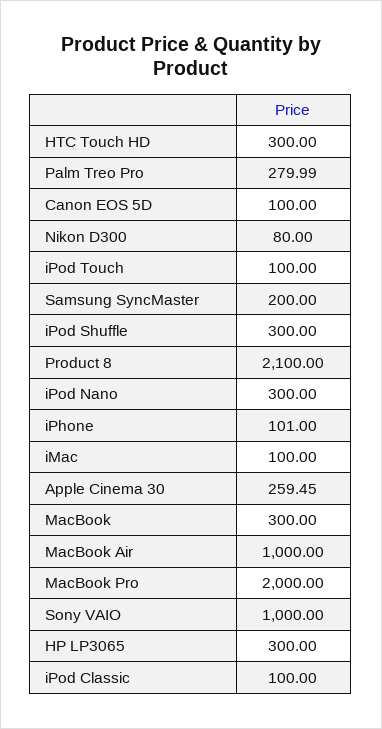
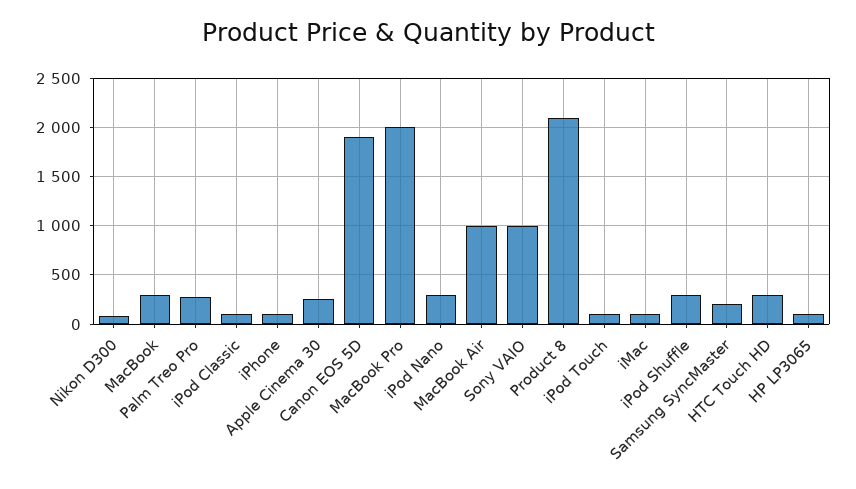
Canon EOS 5D: 100 -> 1900
HP LP3065: 300 -> 100

